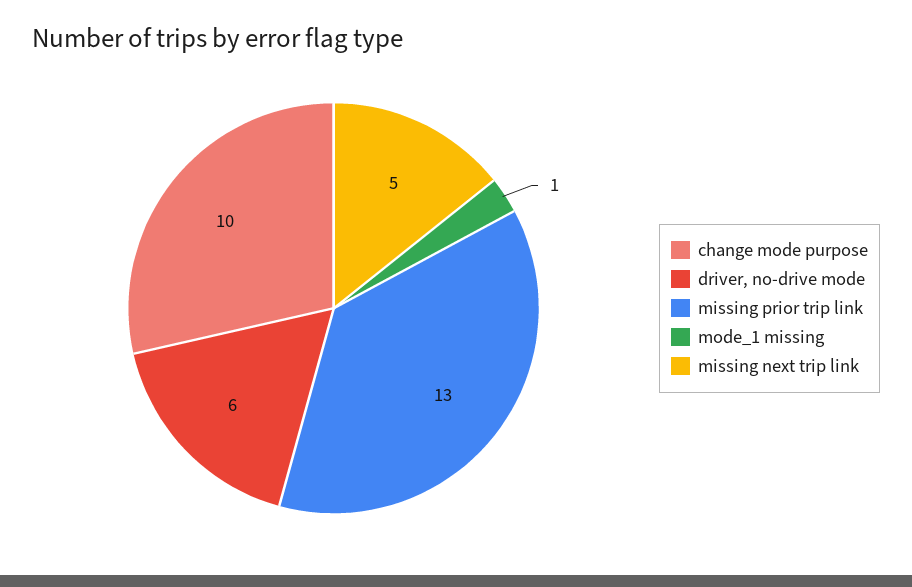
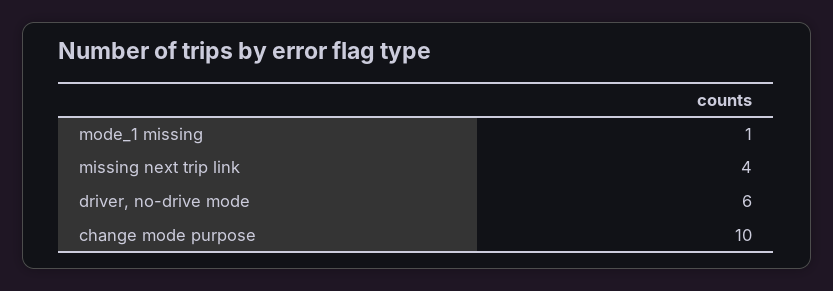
missing prior trip link: 13 -> none
missing next trip link: 5 -> 4

